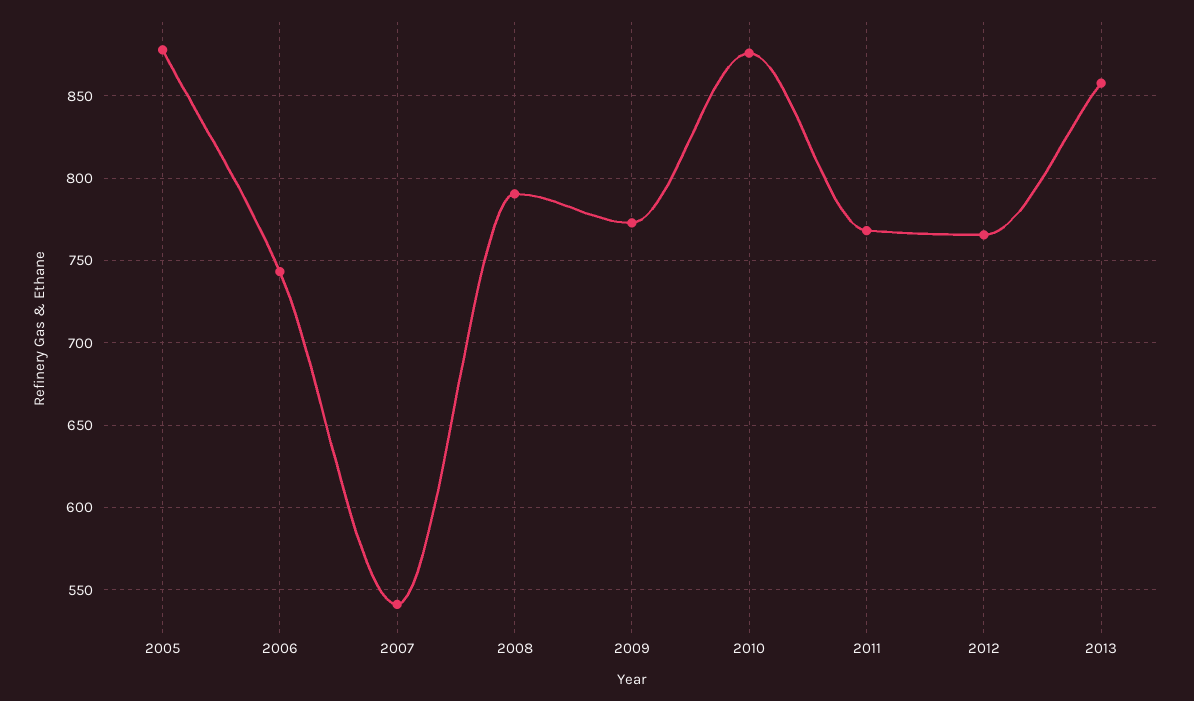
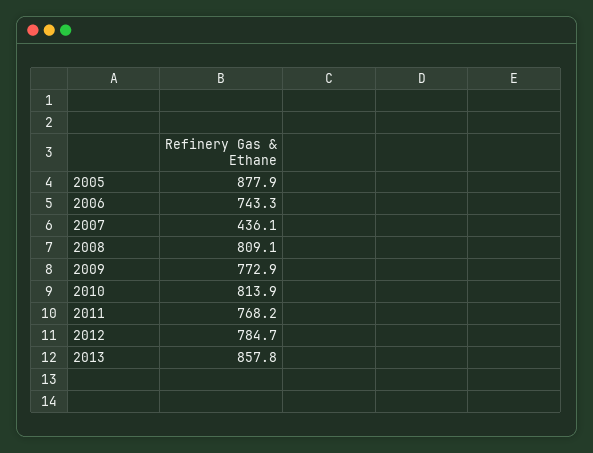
2007: 540 -> 436.1
2008: 790 -> 809.1
2010: 875 -> 813.9
2012: 765 -> 784.7

